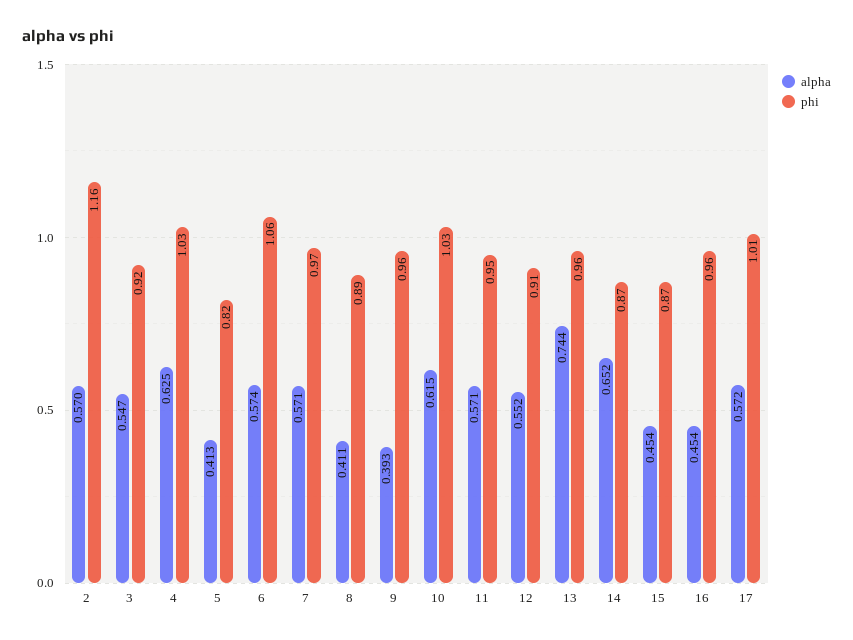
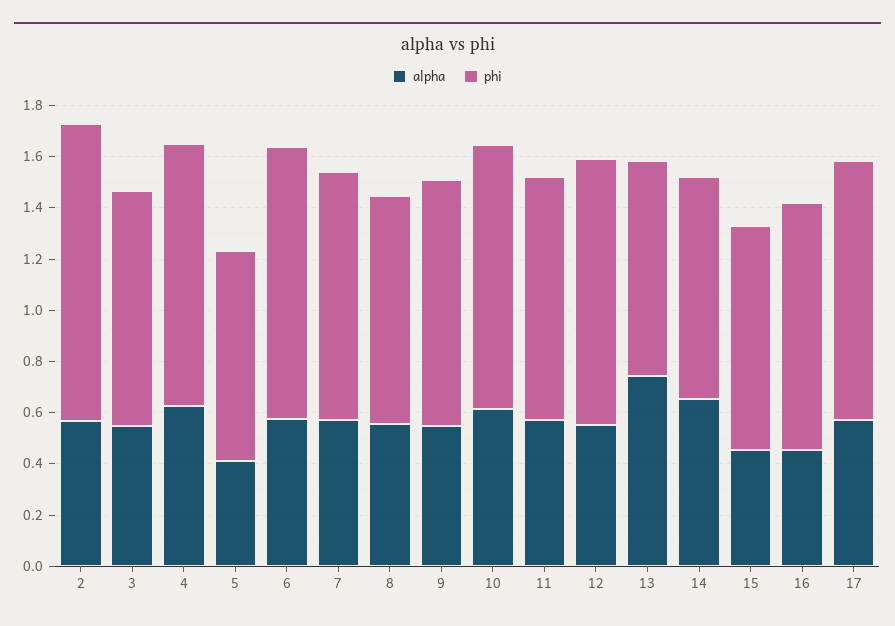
alpha, 8: 0.411 -> 0.55
alpha, 9: 0.393 -> 0.55
phi, 12: 0.91 -> 1.05
phi, 13: 0.96 -> 0.85

